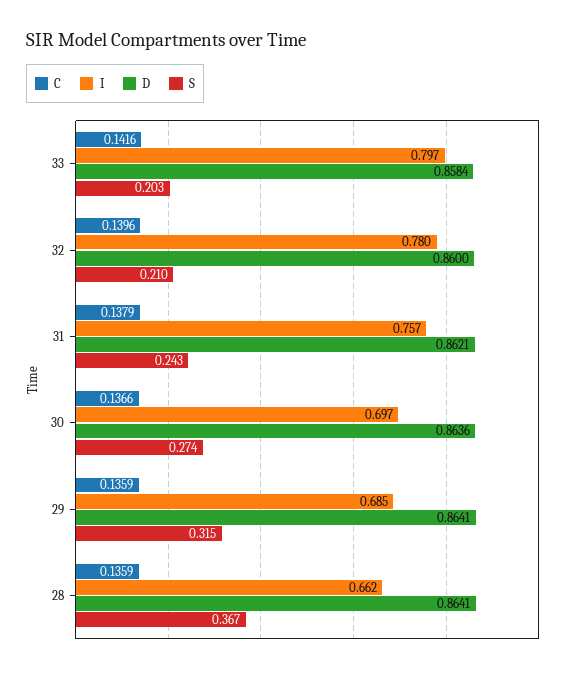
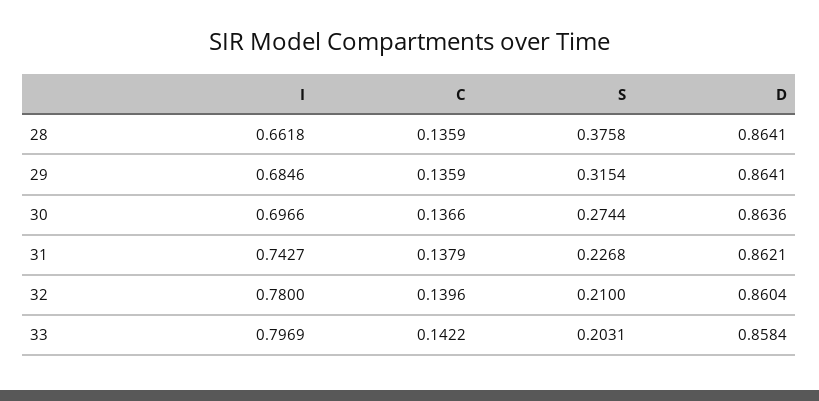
C, 33: 0.1416 -> 0.1422
D, 32: 0.86 -> 0.8604
I, 31: 0.757 -> 0.7427
S, 31: 0.243 -> 0.2268
S, 28: 0.367 -> 0.3758

